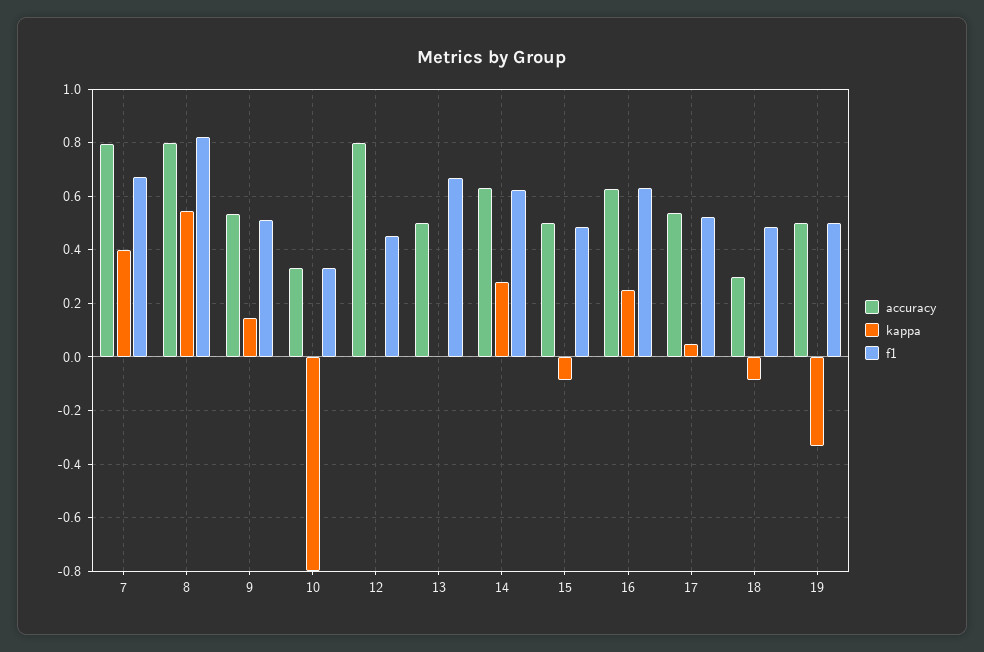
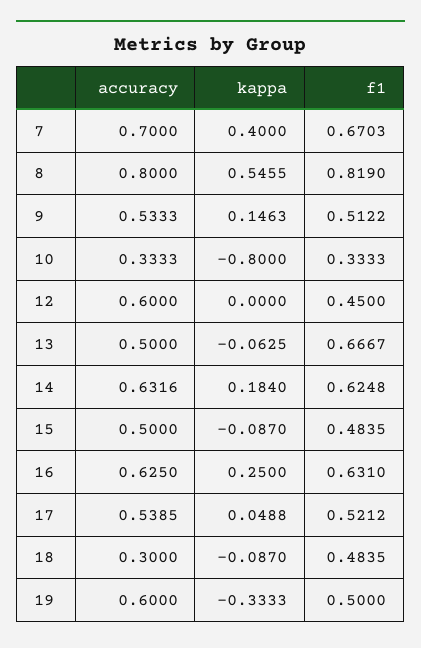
accuracy, 7: 0.8 -> 0.7
accuracy, 12: 0.8 -> 0.6
kappa, 13: 0 -> -0.0625
kappa, 14: 0.275 -> 0.184
accuracy, 19: 0.5 -> 0.6

